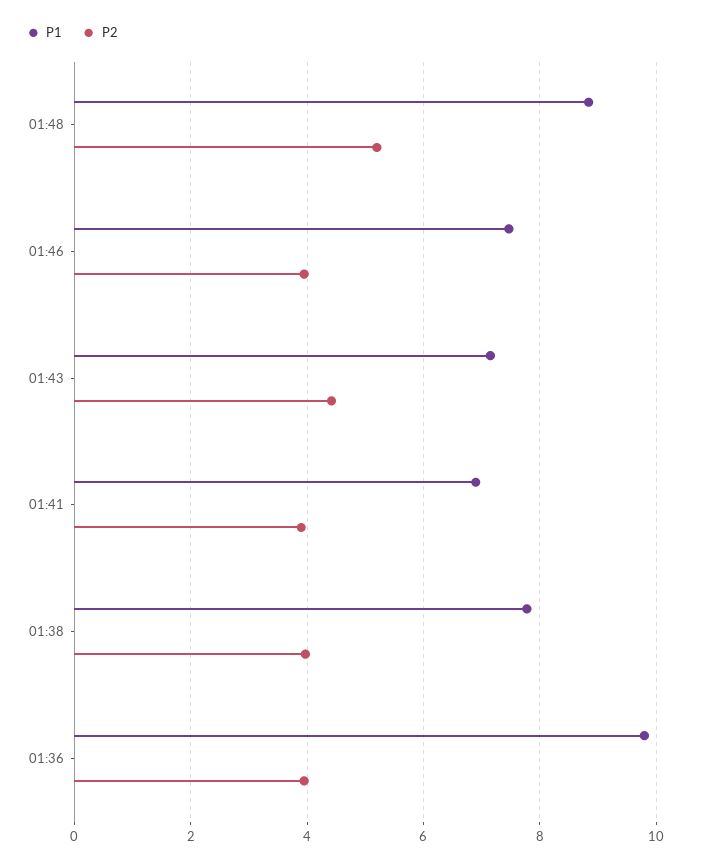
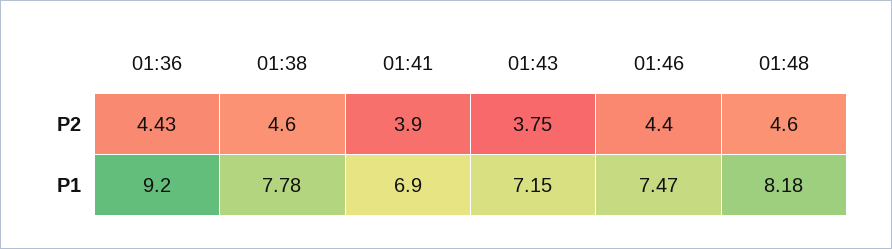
P1, 01:48: 8.8 -> 8.18
P2, 01:48: 5.2 -> 4.6
P2, 01:46: 4 -> 4.4
P2, 01:43: 4.4 -> 3.75
P2, 01:38: 4 -> 4.6
P1, 01:36: 9.8 -> 9.2
P2, 01:36: 4 -> 4.43

